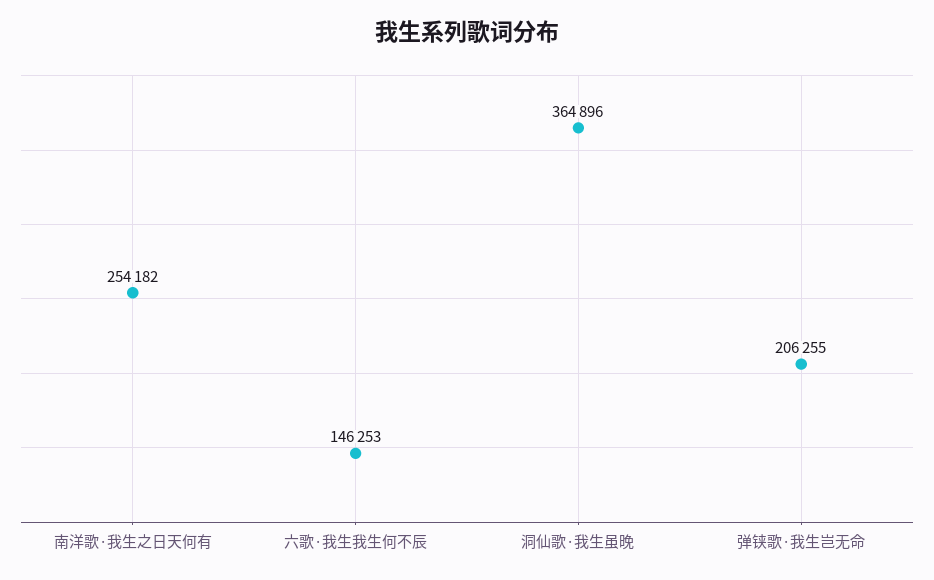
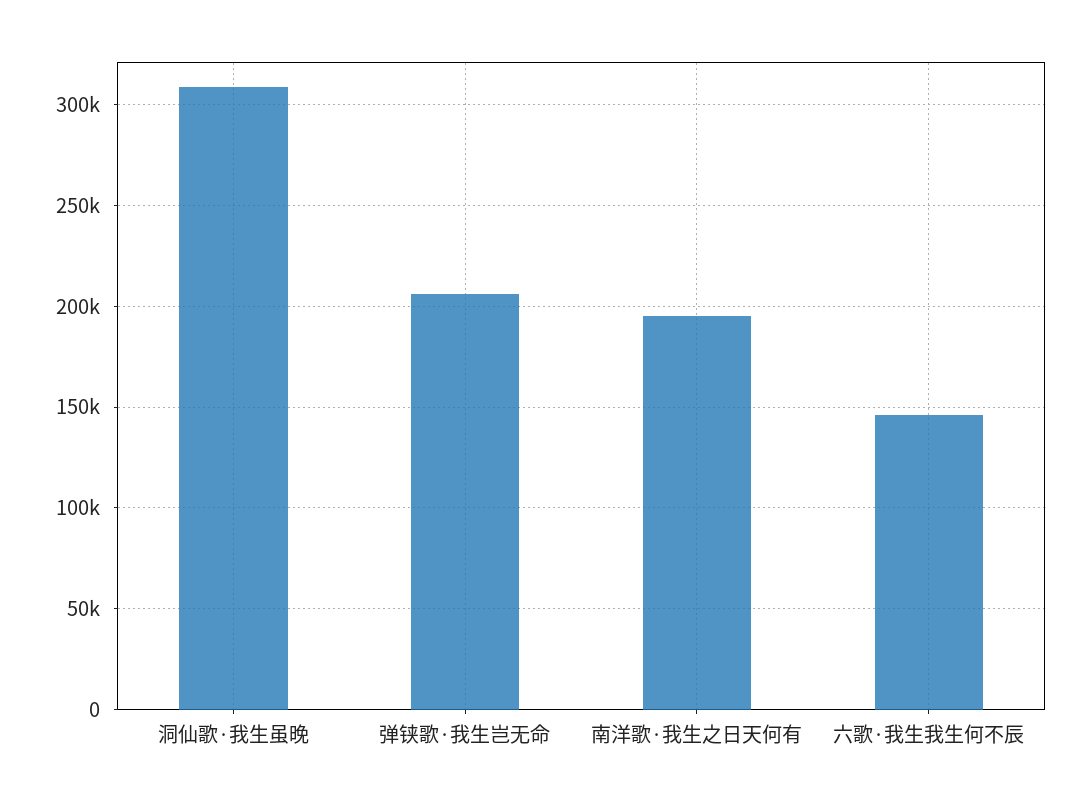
南洋歌·我生之日天何有: 254182 -> 195000
洞仙歌·我生虽晚: 364896 -> 310000

